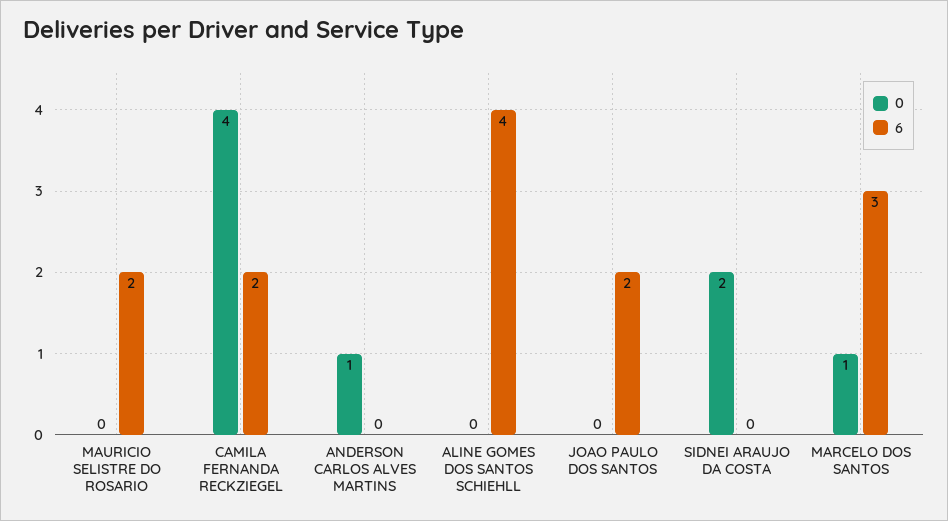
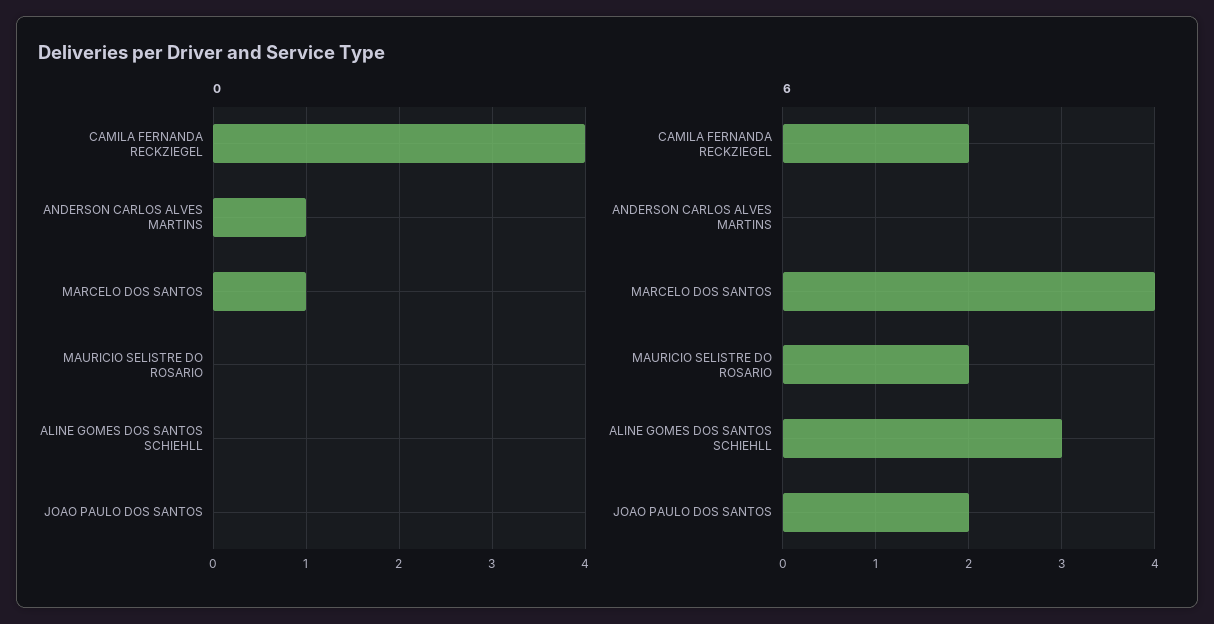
6, ALINE GOMES DOS SANTOS SCHIEHLL: 4 -> 3
0, SIDNEI ARAUJO DA COSTA: 2 -> none
6, SIDNEI ARAUJO DA COSTA: 0 -> none
6, MARCELO DOS SANTOS: 3 -> 4

